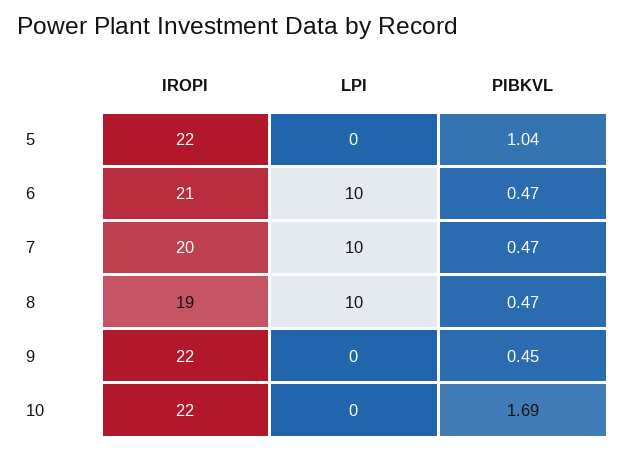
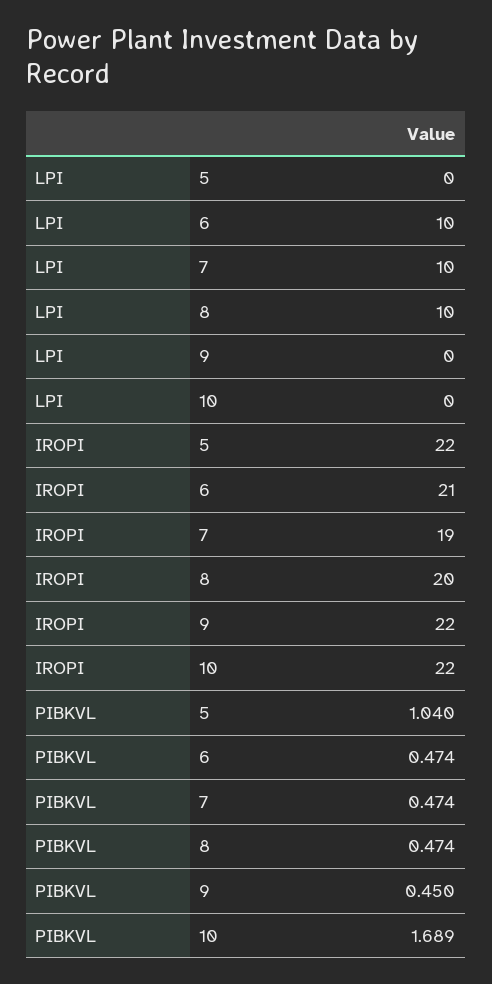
IROPI, 7: 20 -> 19
IROPI, 8: 19 -> 20

